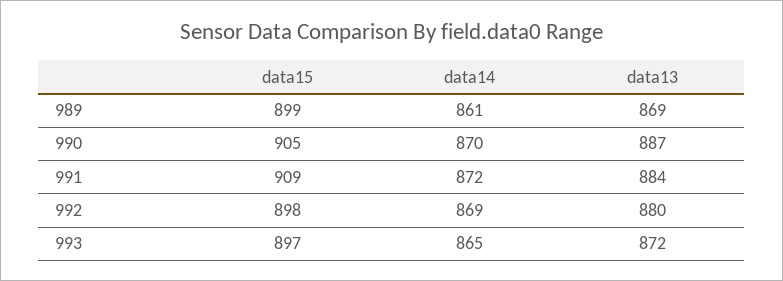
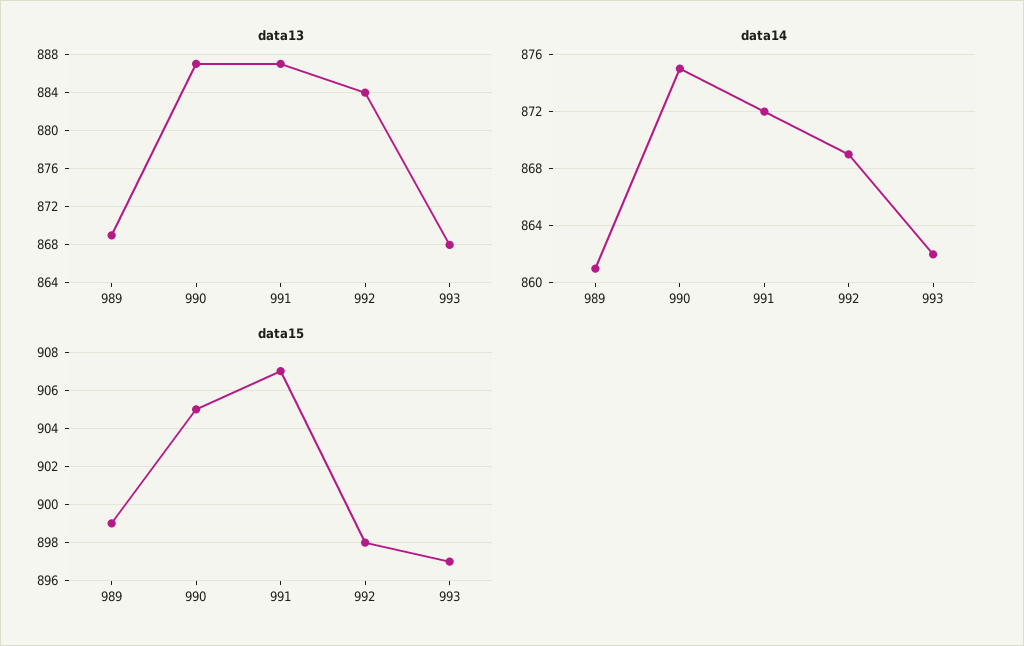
data14, 990: 870 -> 875
data15, 991: 909 -> 907
data13, 991: 884 -> 887
data13, 992: 880 -> 884
data14, 993: 865 -> 862
data13, 993: 872 -> 868

